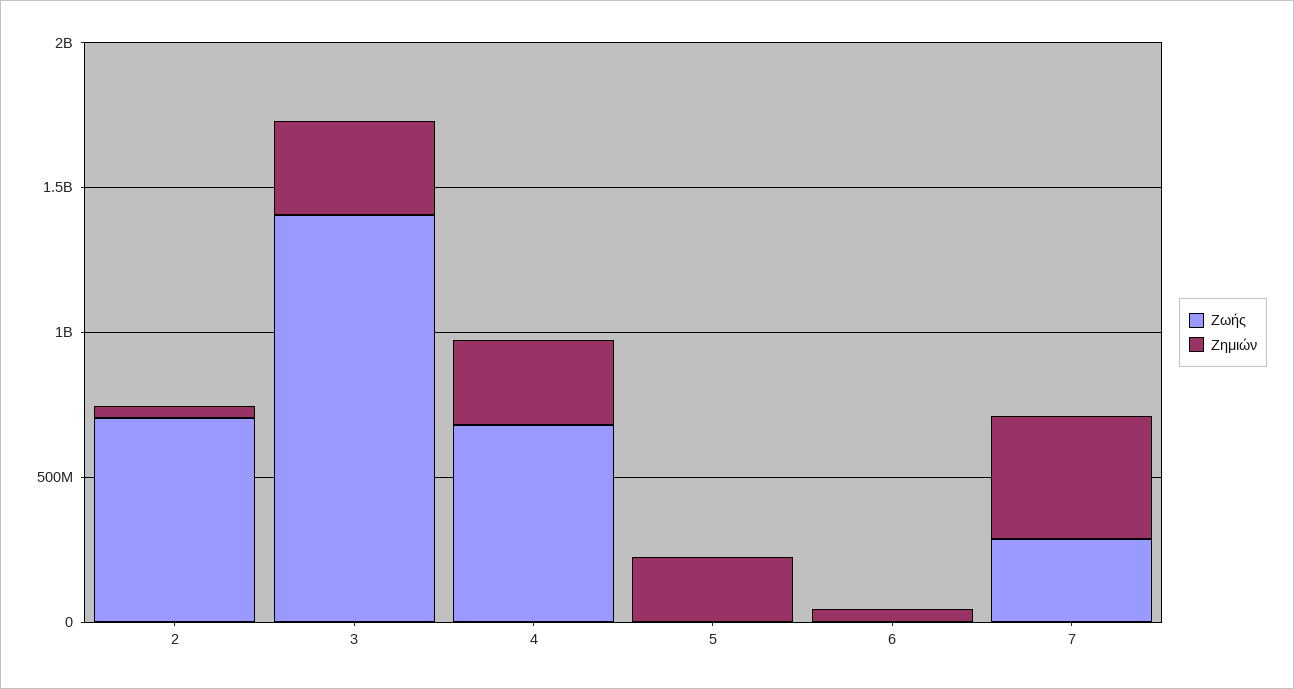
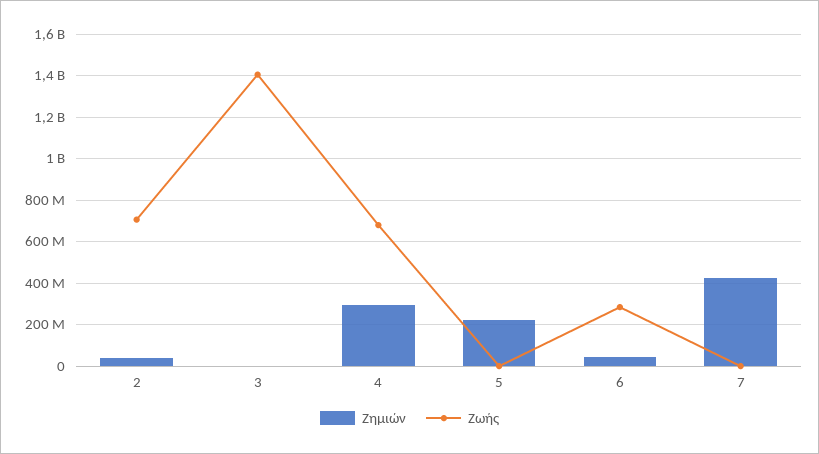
Ζημιών, 3: 300000000 -> 0
Ζωής, 6: 0 -> 300000000
Ζωής, 7: 300000000 -> 0

